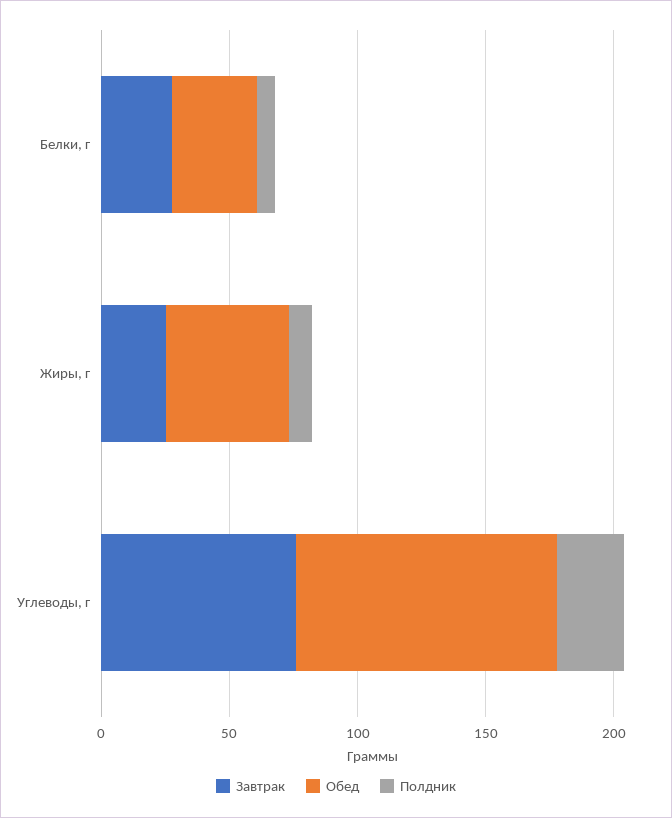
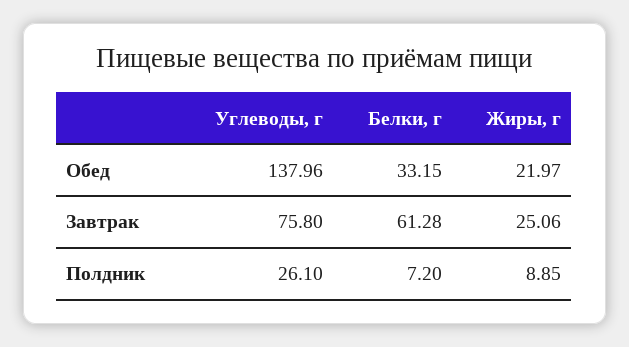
Завтрак, Белки, г: 30 -> 61.28
Обед, Жиры, г: 50 -> 21.97
Обед, Углеводы, г: 100 -> 137.96

